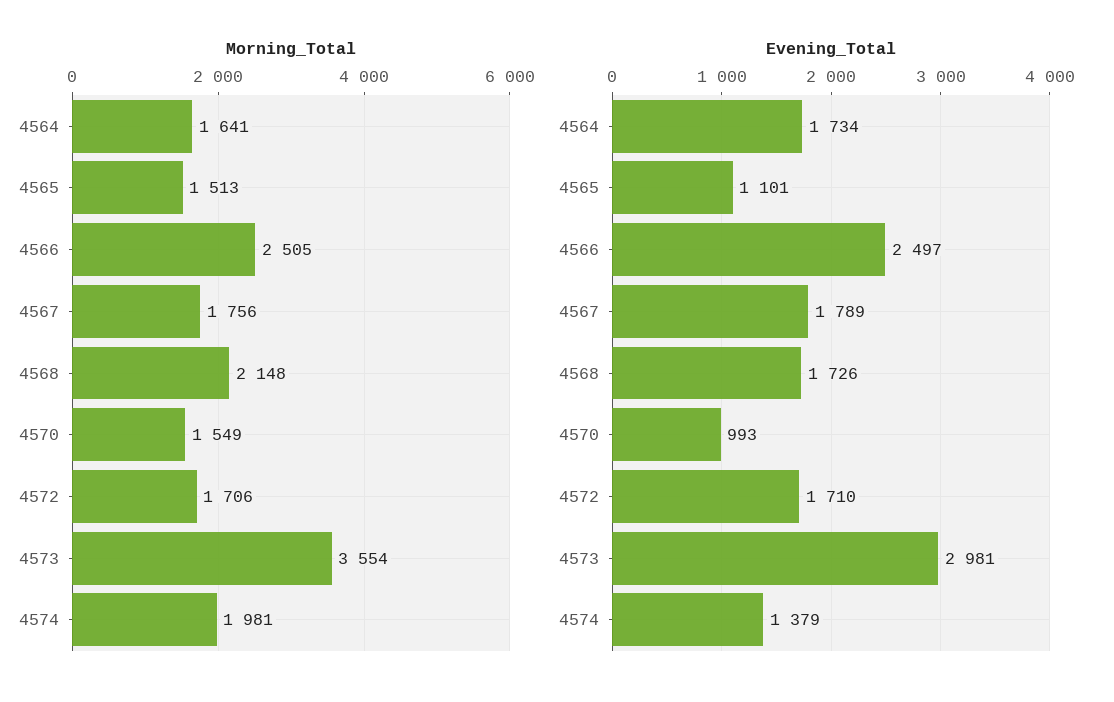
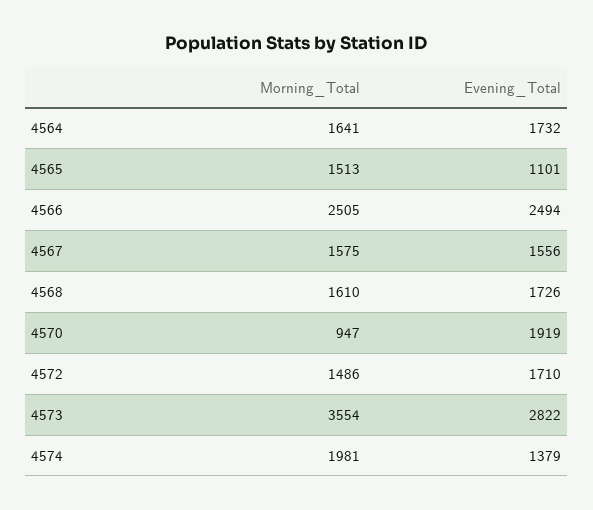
Morning_Total, 4567: 1756 -> 1575
Morning_Total, 4568: 2148 -> 1610
Morning_Total, 4570: 1549 -> 947
Morning_Total, 4572: 1706 -> 1486
Evening_Total, 4564: 1734 -> 1732
Evening_Total, 4566: 2497 -> 2494
Evening_Total, 4567: 1789 -> 1556
Evening_Total, 4570: 993 -> 1919
Evening_Total, 4573: 2981 -> 2822

